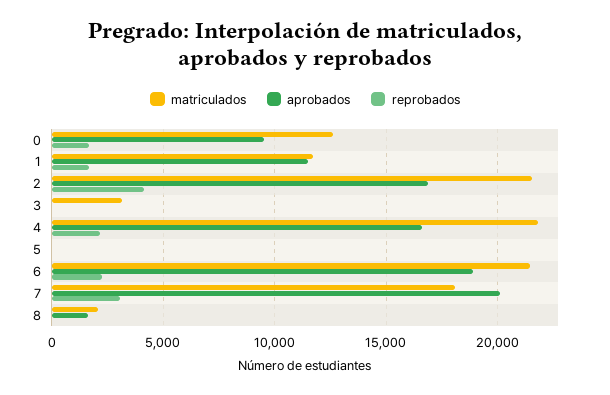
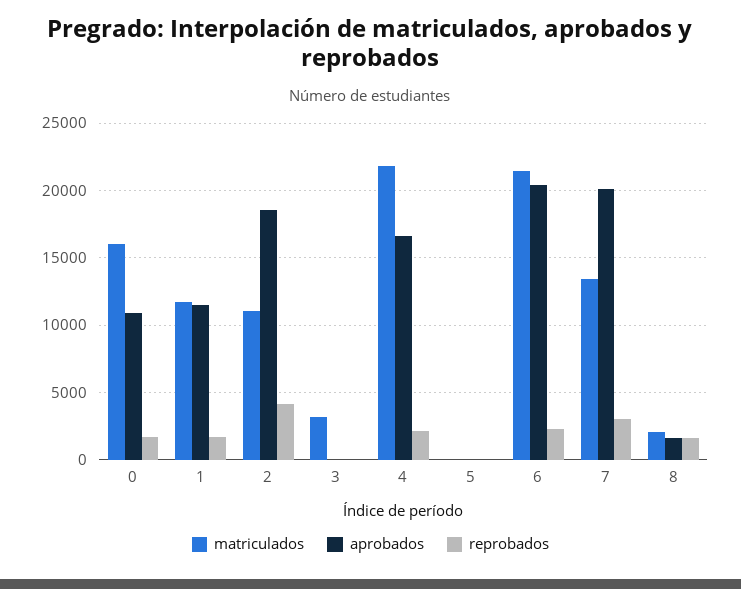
matriculados, 0: 12500 -> 16000
aprobados, 0: 9500 -> 11000
matriculados, 2: 21500 -> 11000
aprobados, 2: 17000 -> 18500
aprobados, 6: 19000 -> 20500
matriculados, 7: 18000 -> 13500
reprobados, 8: 0 -> 1500

